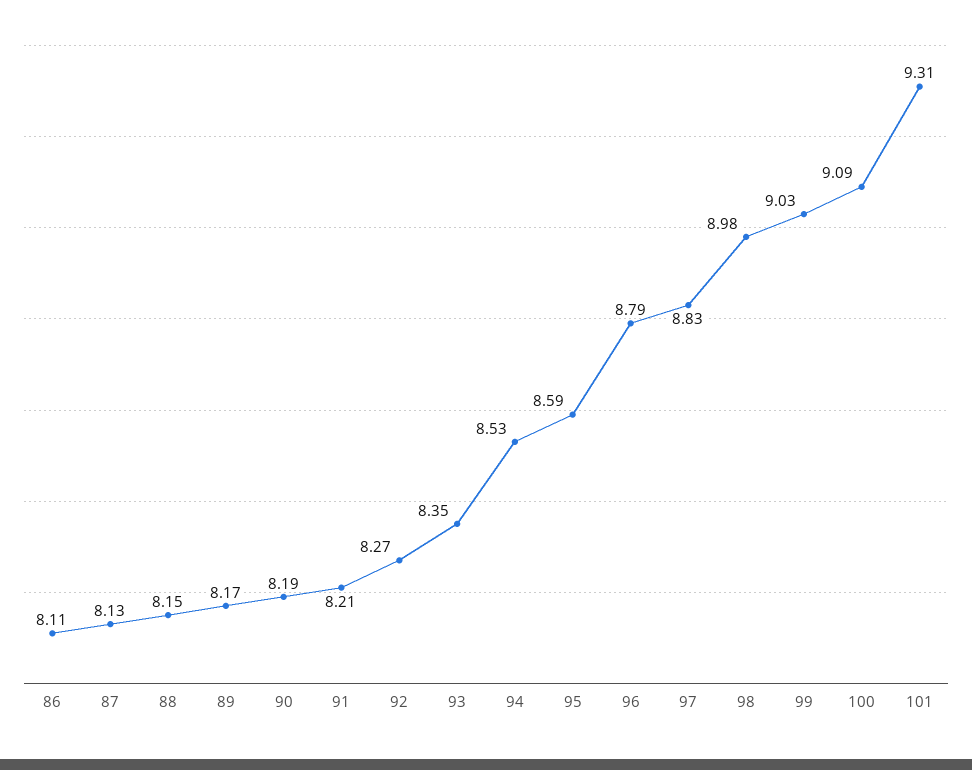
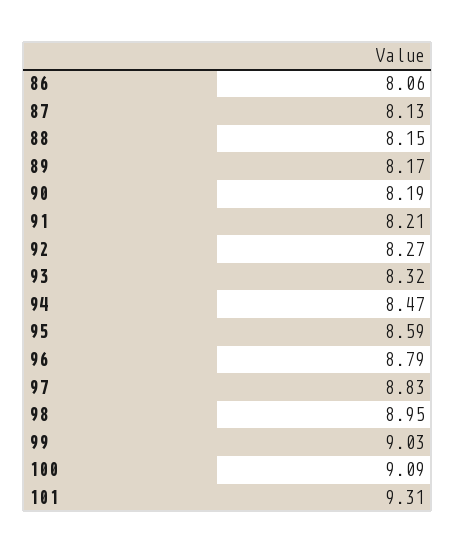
86: 8.11 -> 8.06
93: 8.35 -> 8.32
94: 8.53 -> 8.47
98: 8.98 -> 8.95

